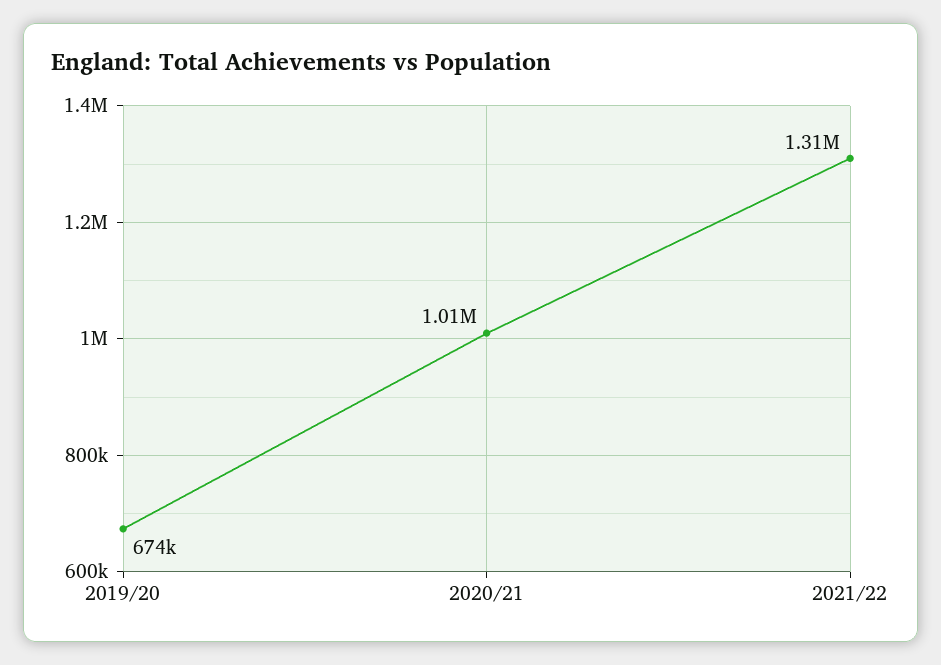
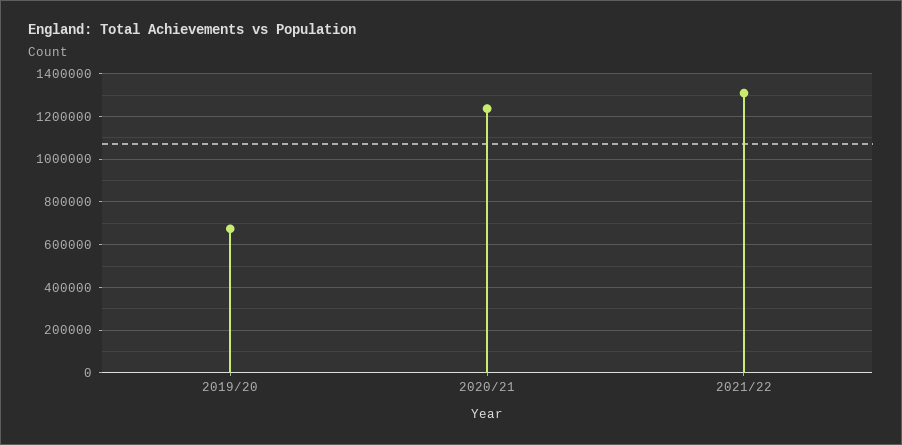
2020/21: 1010000 -> 1250000

